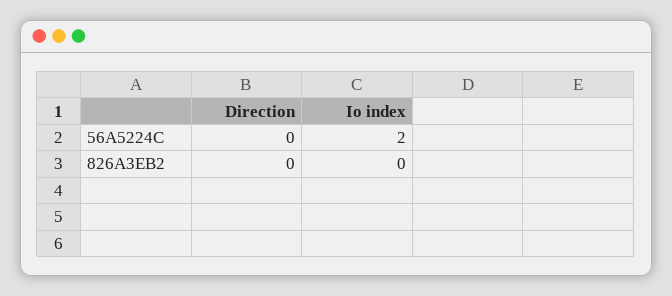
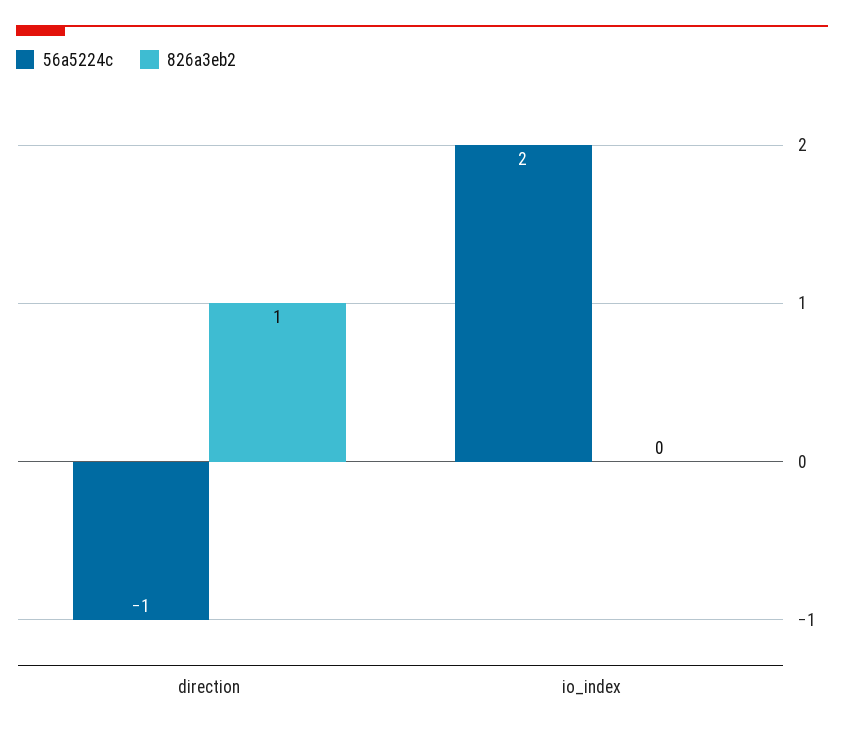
56A5224C, Direction: 0 -> -1
826A3EB2, Direction: 0 -> 1

